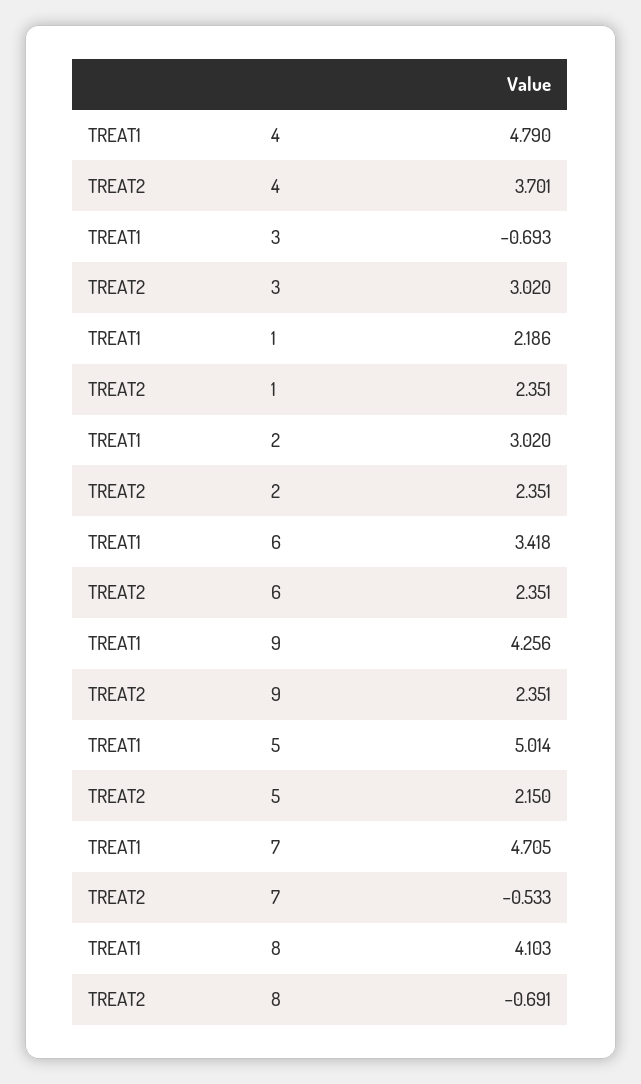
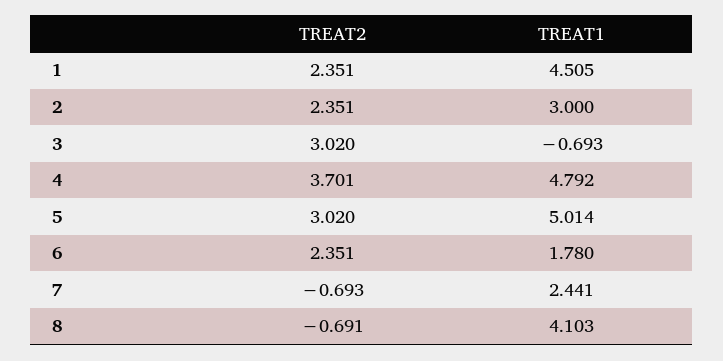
TREAT1, 4: 4.79 -> 4.792
TREAT1, 1: 2.186 -> 4.505
TREAT1, 2: 3.02 -> 3
TREAT1, 6: 3.418 -> 1.78
TREAT1, 9: 4.256 -> none
TREAT2, 9: 2.351 -> none
TREAT2, 5: 2.15 -> 3.02
TREAT1, 7: 4.705 -> 2.441
TREAT2, 7: -0.533 -> -0.693

